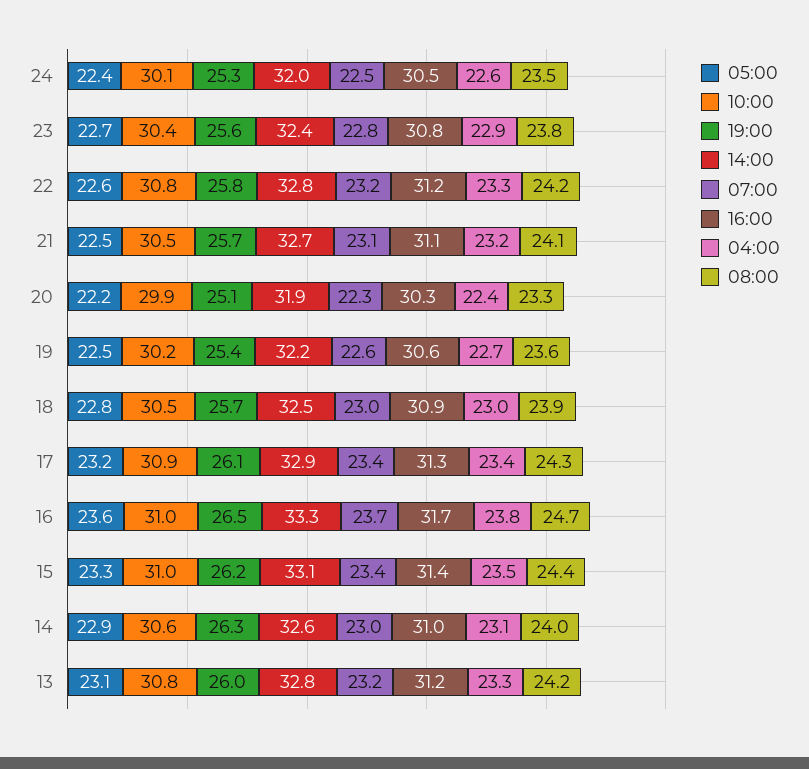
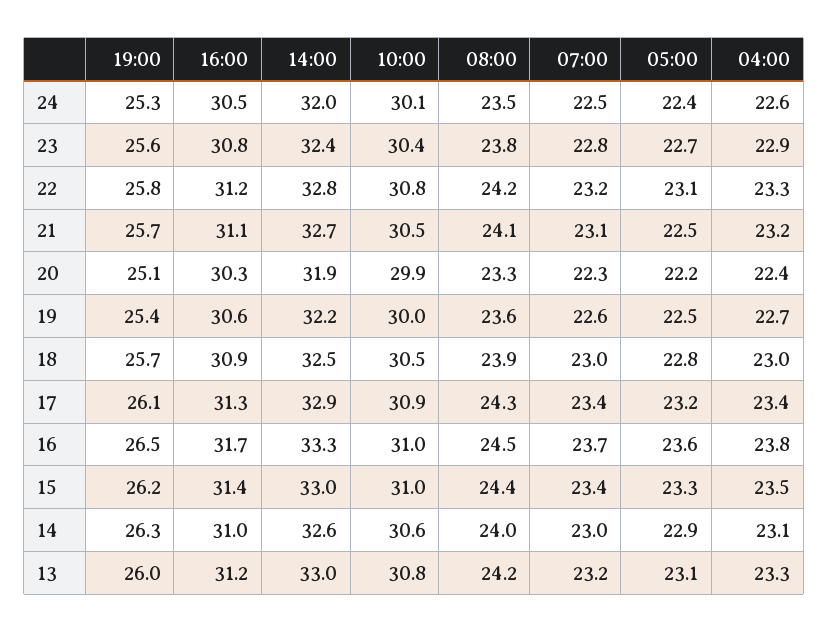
05:00, 22: 22.6 -> 23.1
10:00, 19: 30.2 -> 30
08:00, 16: 24.7 -> 24.5
14:00, 15: 33.1 -> 33
14:00, 13: 32.8 -> 33

